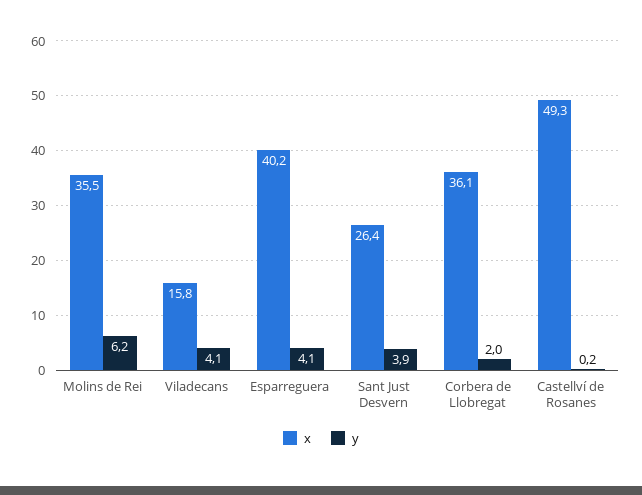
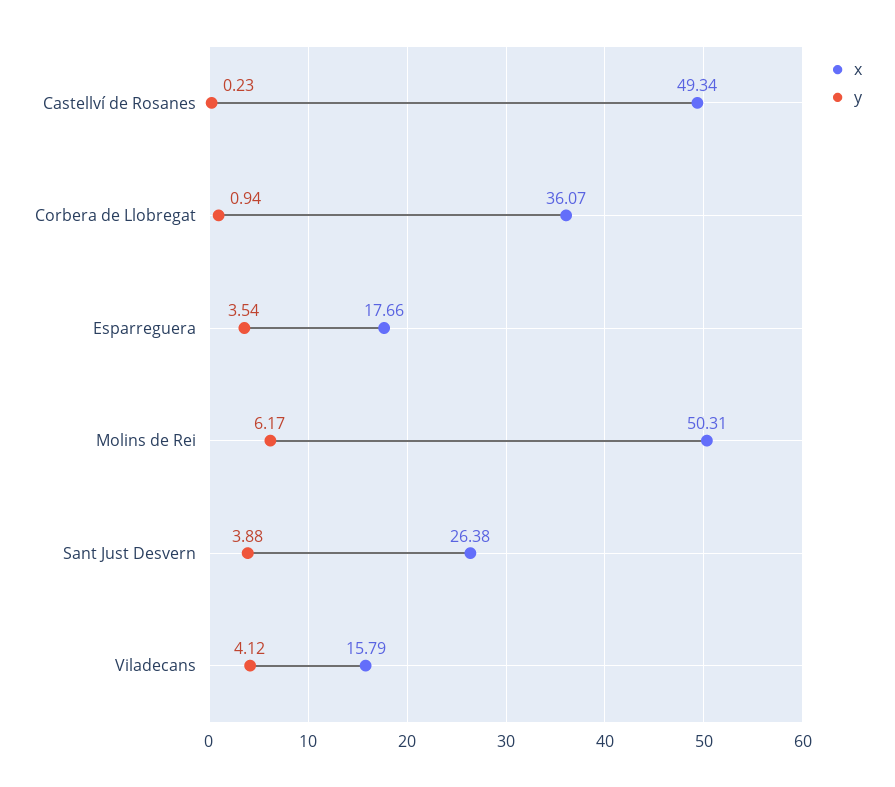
x, Molins de Rei: 35.5 -> 50.31
x, Esparreguera: 40.2 -> 17.66
y, Esparreguera: 4.1 -> 3.54
y, Corbera de Llobregat: 2 -> 0.94

